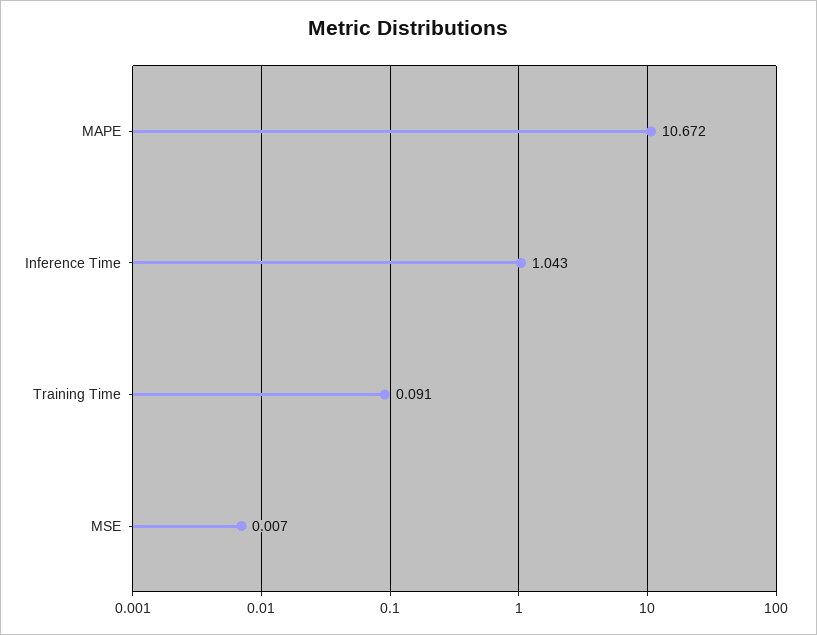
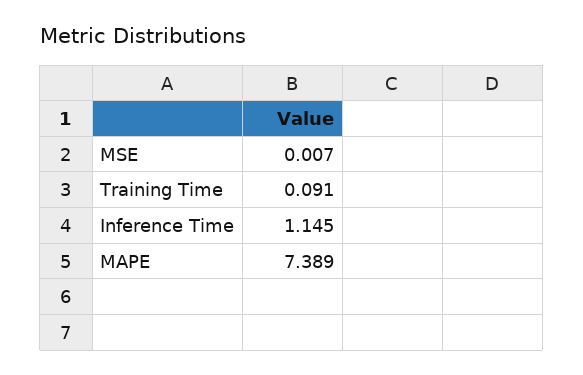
MAPE: 10.672 -> 7.389
Inference Time: 1.043 -> 1.145

